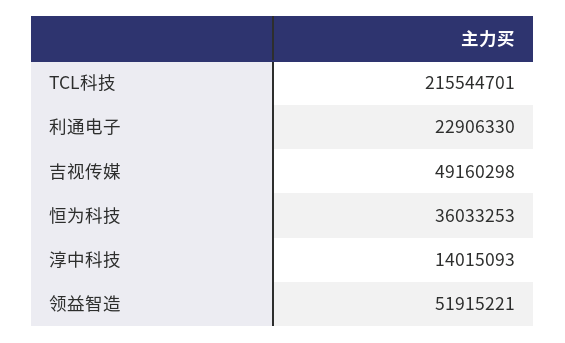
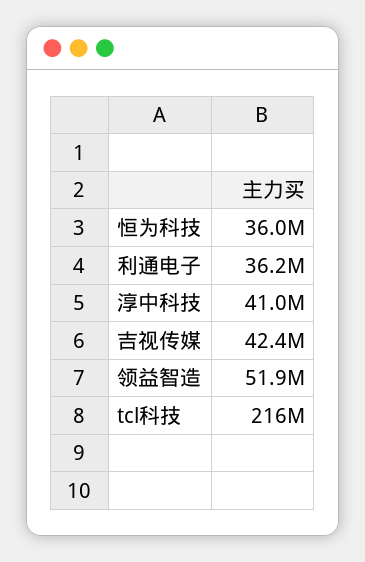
利通电子: 22906330 -> 36200000
吉视传媒: 49160298 -> 42400000
淳中科技: 14015093 -> 41000000

